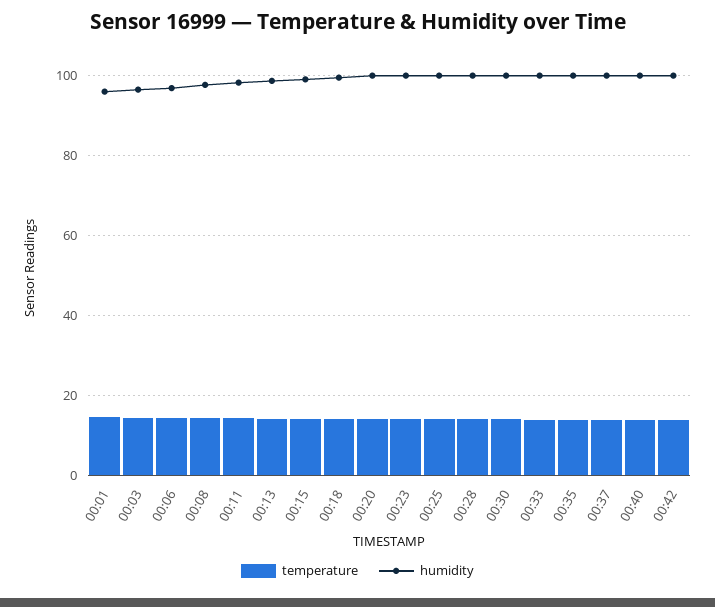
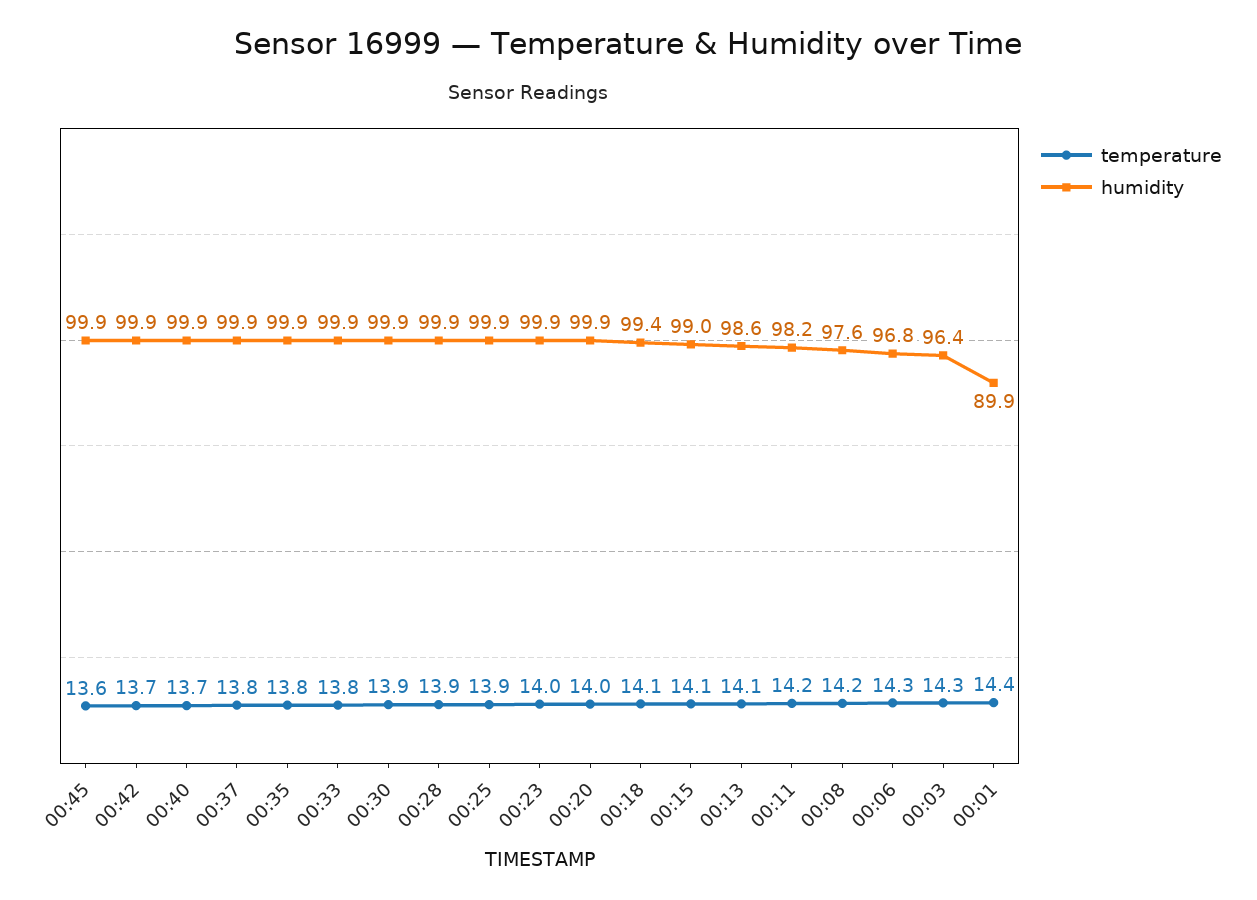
humidity, 00:01: 96 -> 89.9
temperature, 00:45: none -> 13.6
humidity, 00:45: none -> 99.9

